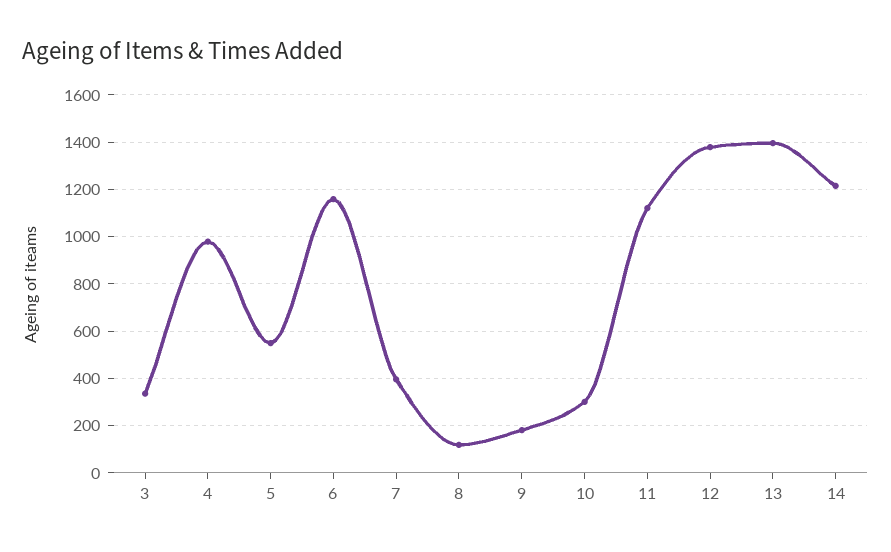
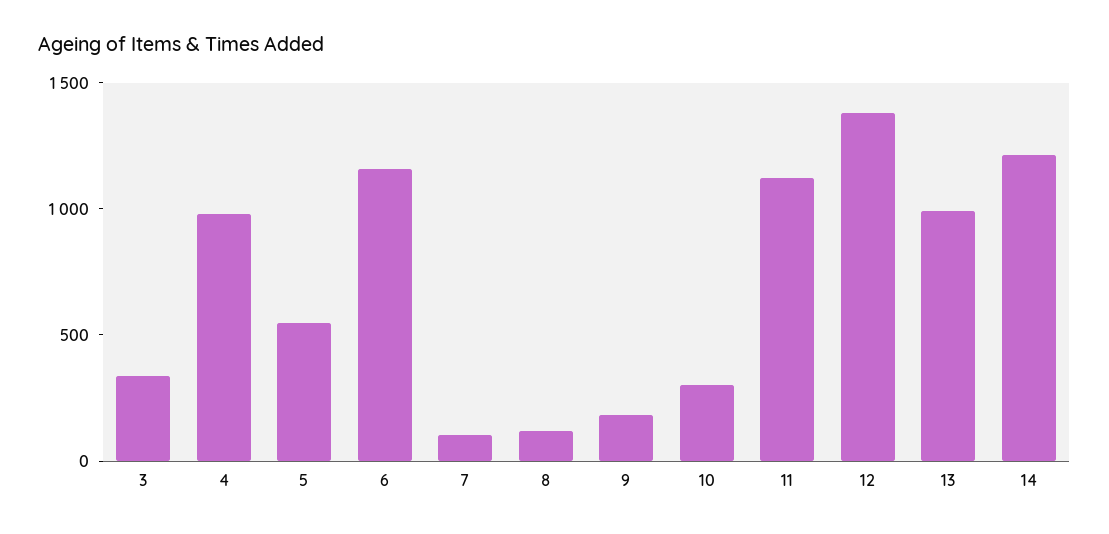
7: 400 -> 100
13: 1400 -> 1000

